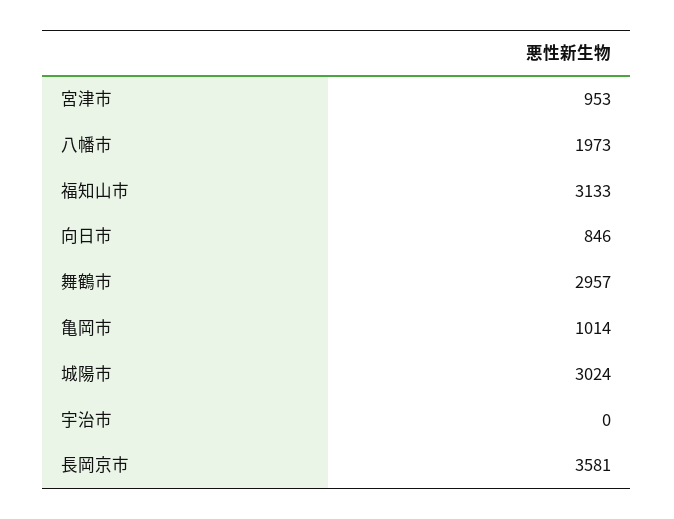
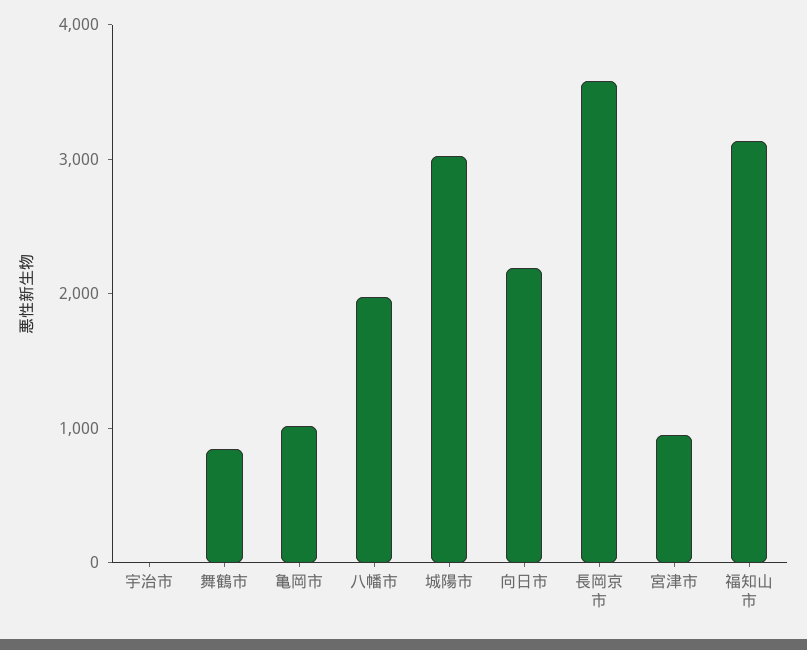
向日市: 846 -> 2200
舞鶴市: 2957 -> 800

